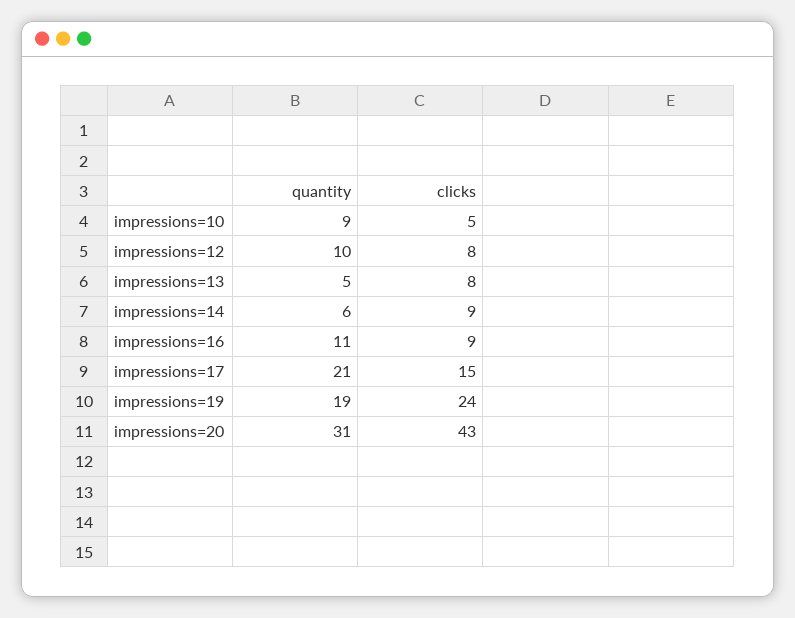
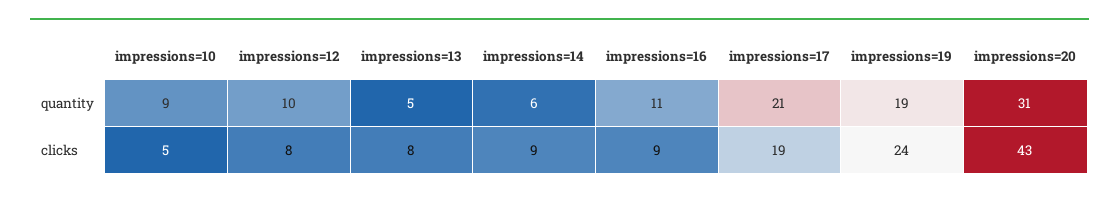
clicks, impressions=17: 15 -> 19

